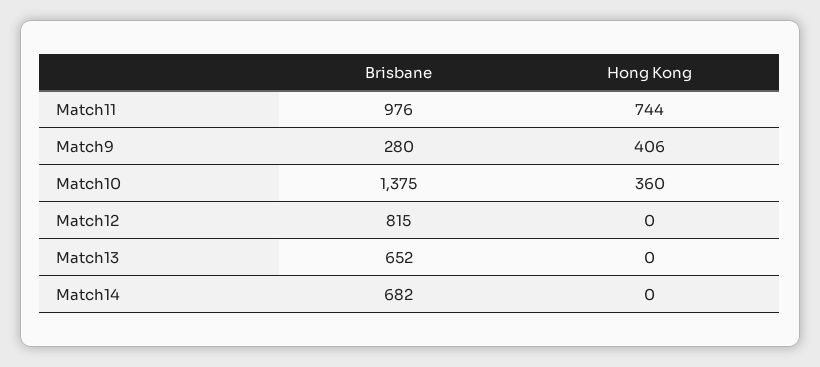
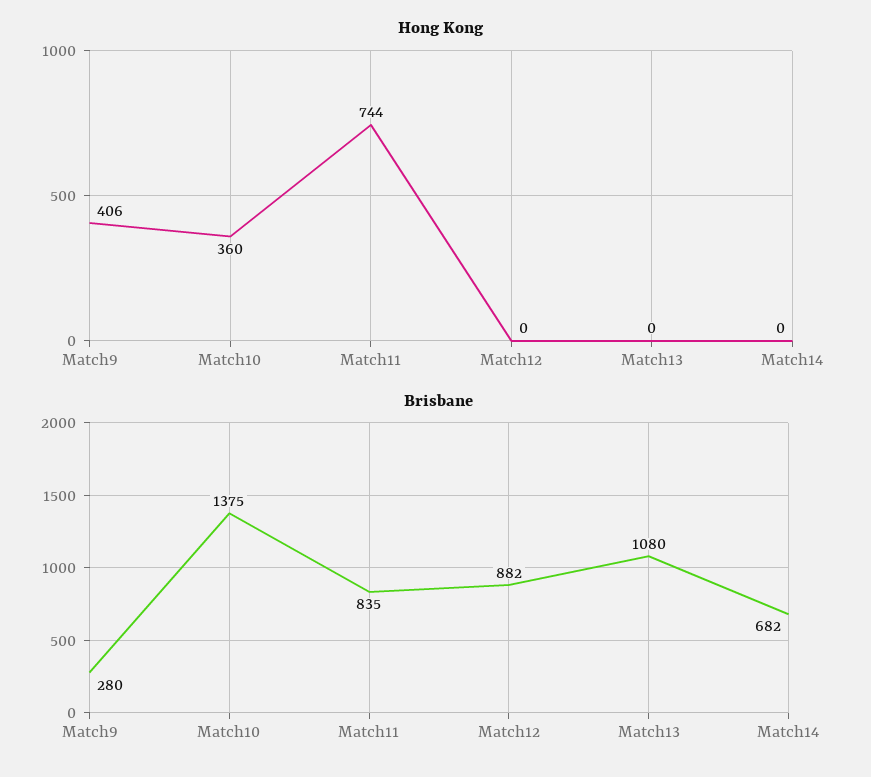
Brisbane, Match11: 976 -> 835
Brisbane, Match12: 815 -> 882
Brisbane, Match13: 652 -> 1080

